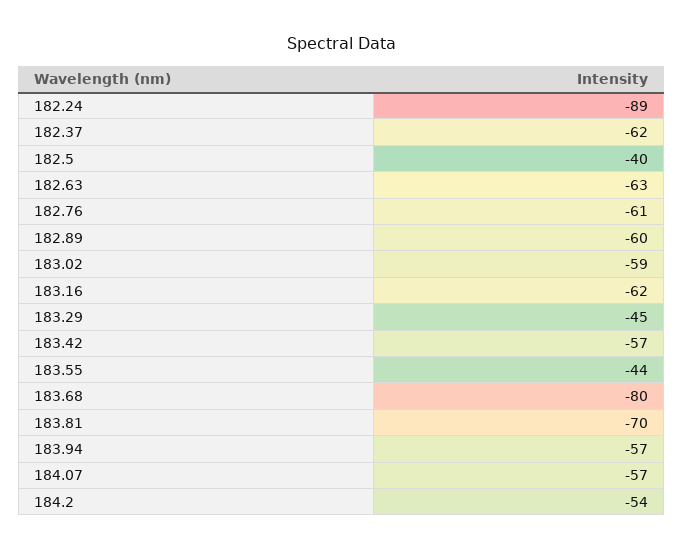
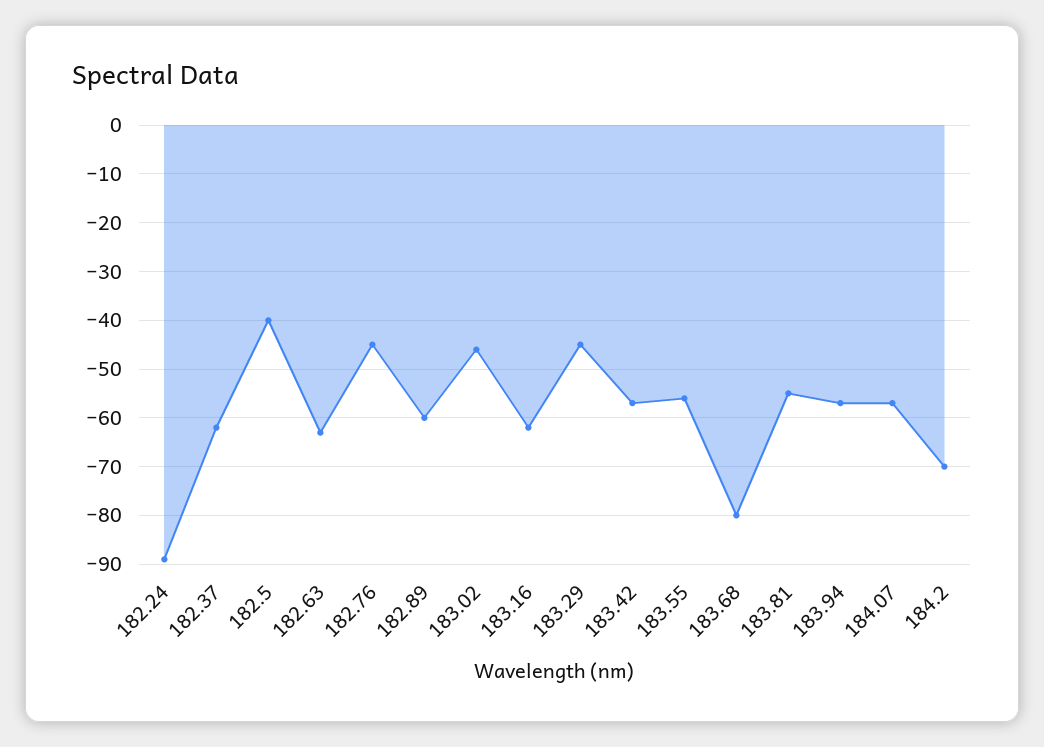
182.76: -61 -> -45
183.02: -59 -> -45
183.55: -44 -> -55
183.81: -70 -> -55
184.2: -54 -> -70

